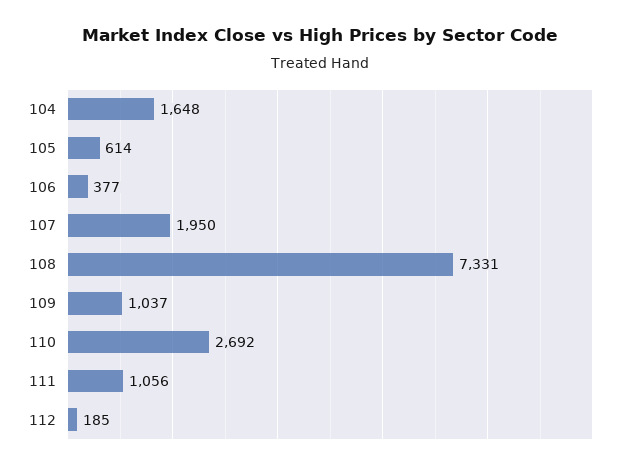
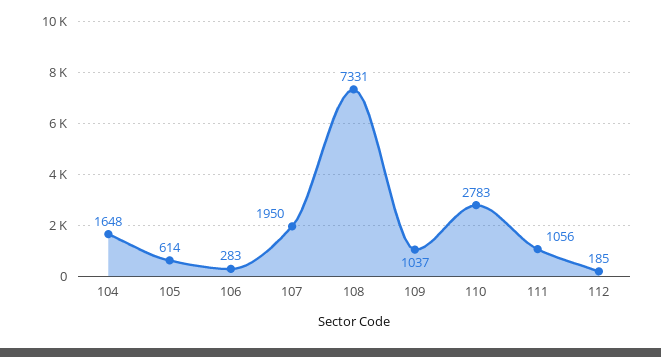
106: 377 -> 283
110: 2692 -> 2783

